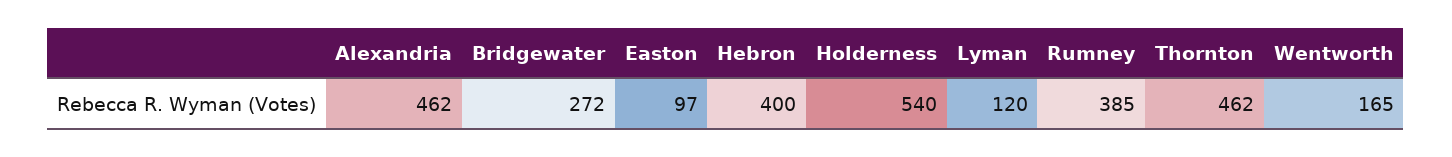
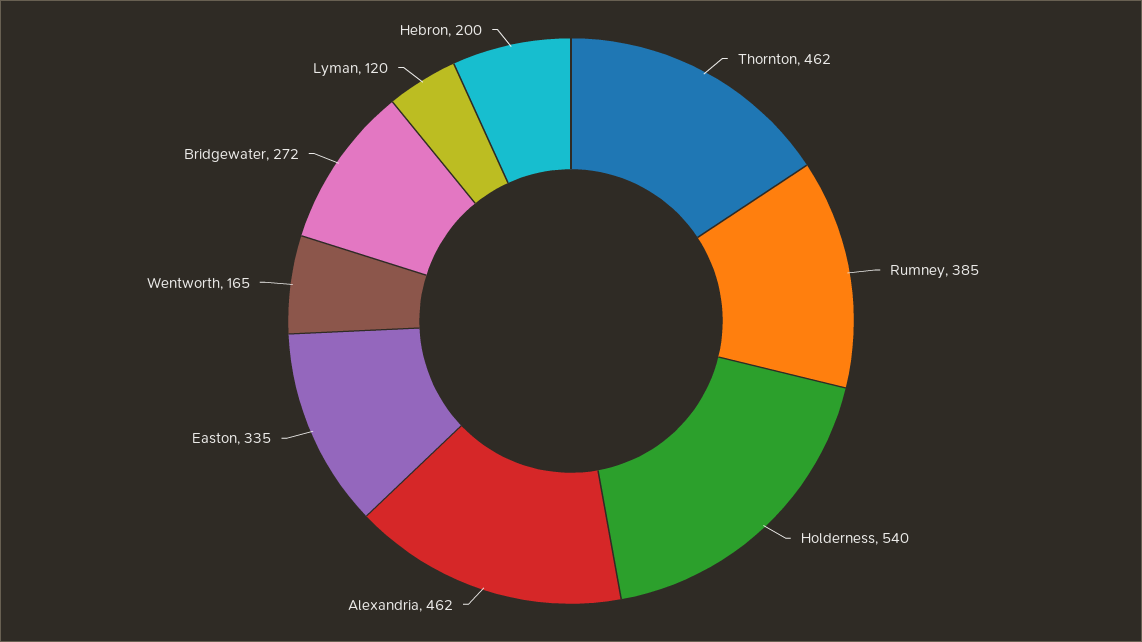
Easton: 97 -> 335
Hebron: 400 -> 200

